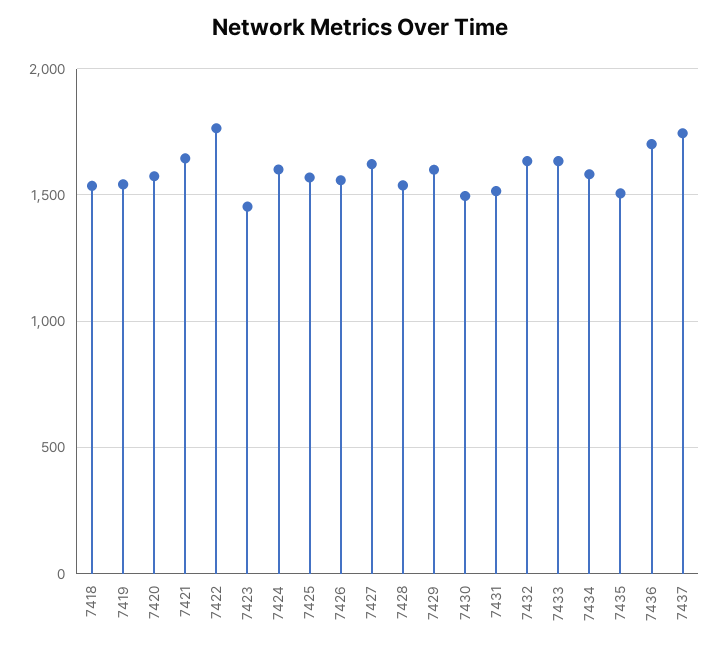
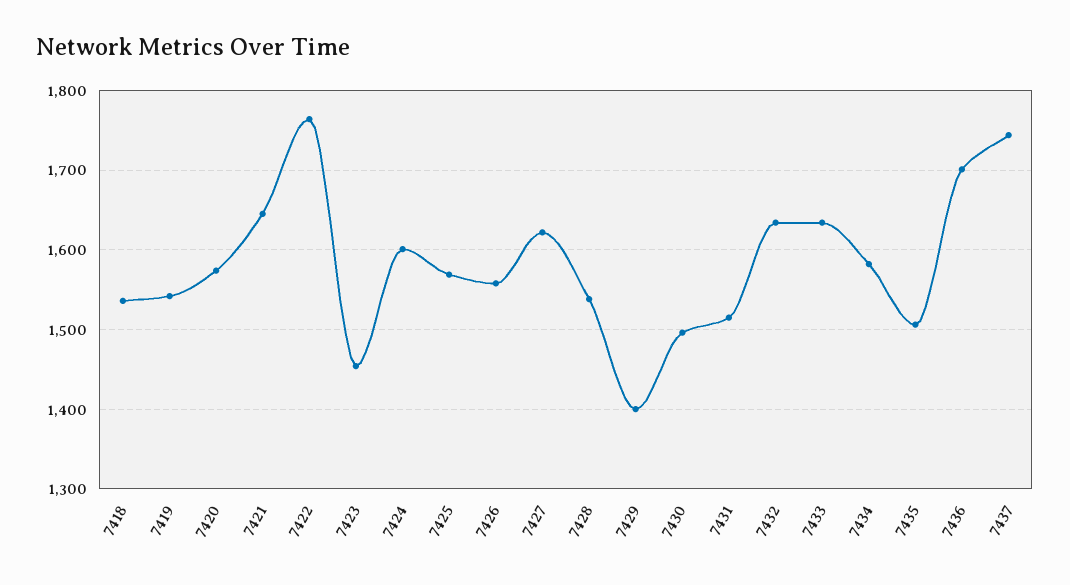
7429: 1600 -> 1400

